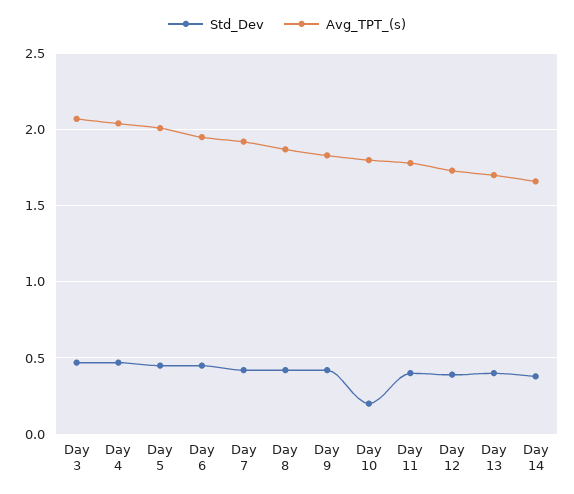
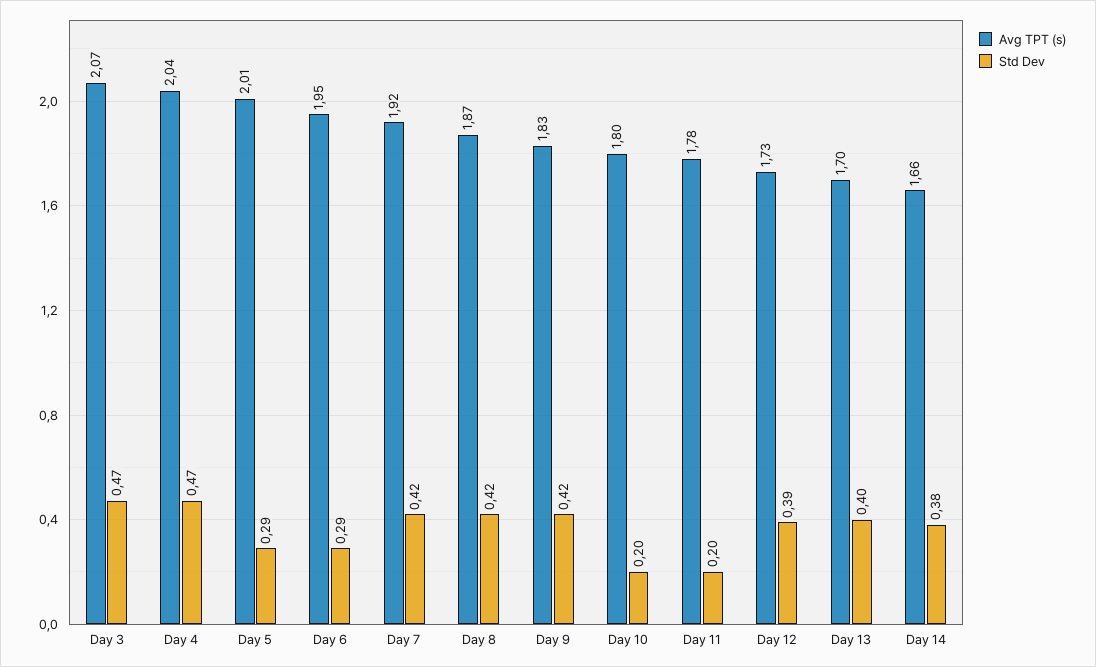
Std_Dev, Day 5: 0.45 -> 0.29
Std_Dev, Day 6: 0.45 -> 0.29
Std_Dev, Day 11: 0.4 -> 0.2

